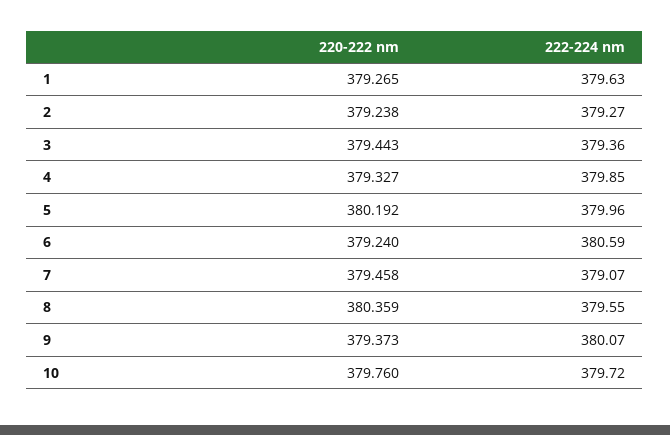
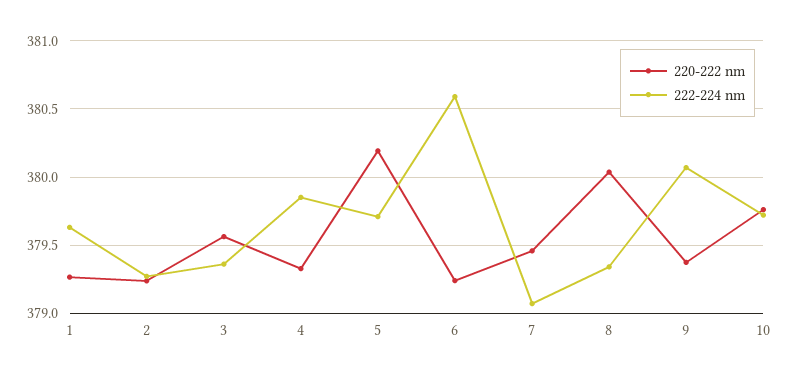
220-222 nm, 3: 379.443 -> 379.55
222-224 nm, 5: 379.96 -> 379.7
220-222 nm, 8: 380.359 -> 380.05
222-224 nm, 8: 379.55 -> 379.35

